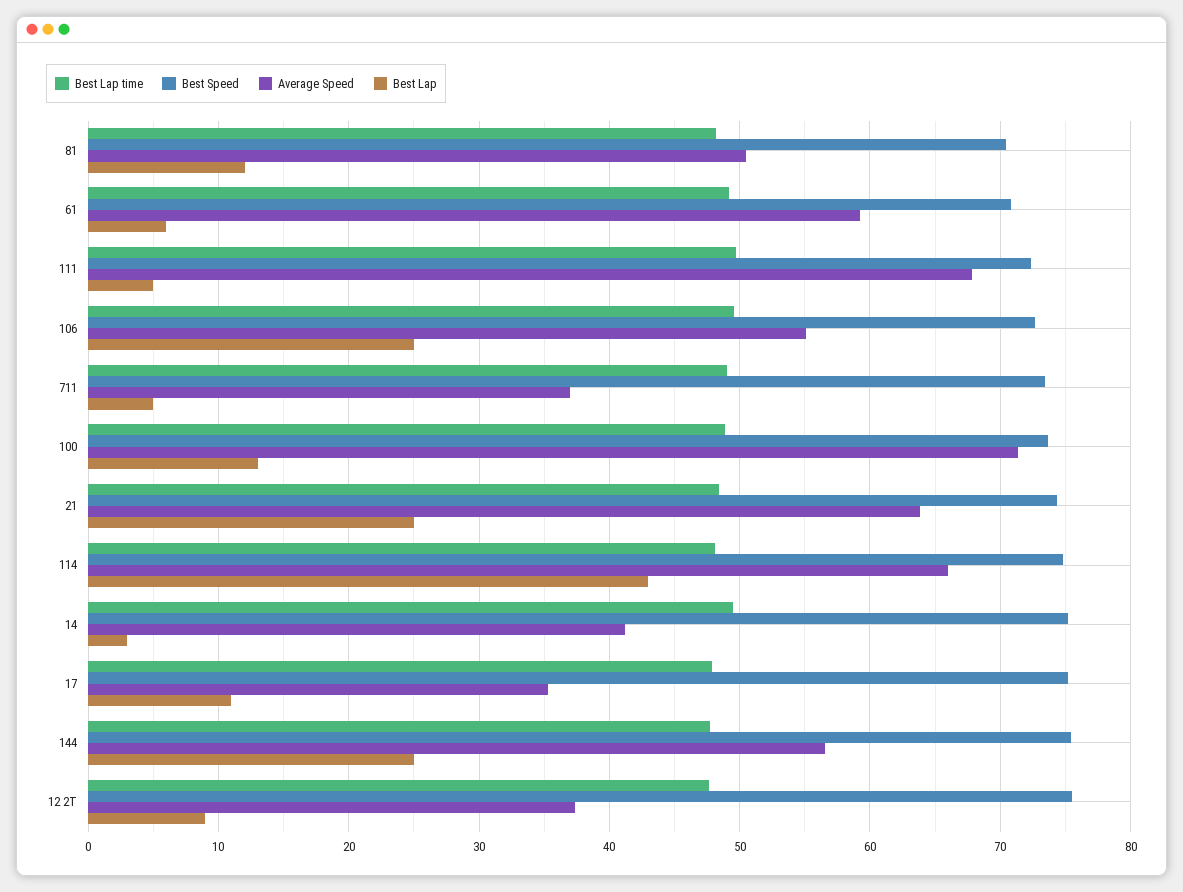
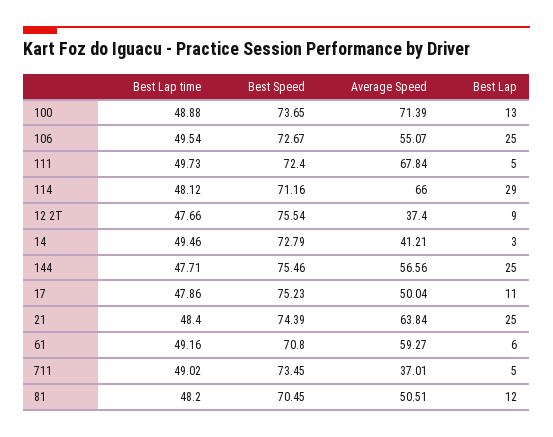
Best Speed, 114: 75 -> 71.16
Best Lap, 114: 43 -> 29
Best Speed, 14: 75 -> 72.79
Average Speed, 17: 35 -> 50.04

